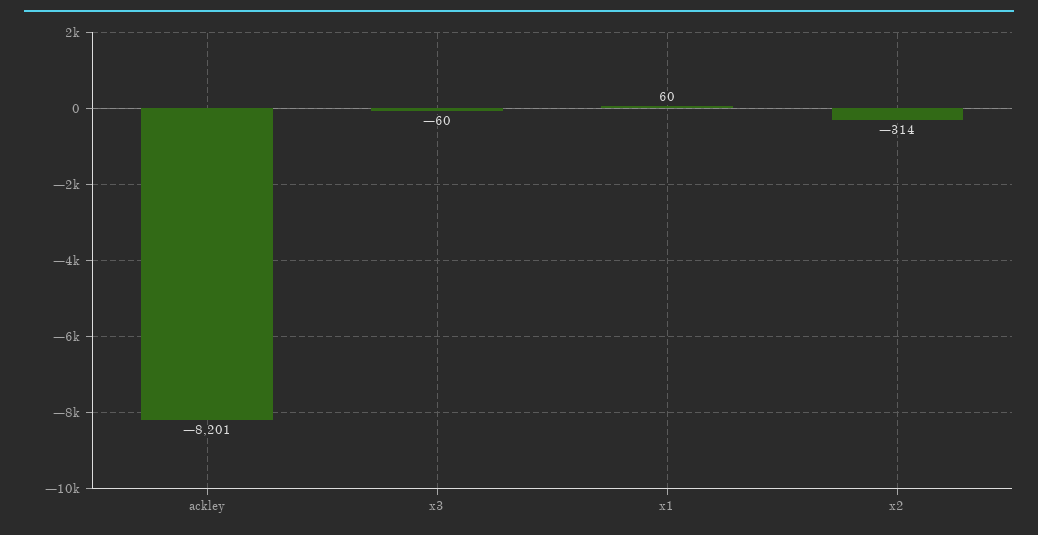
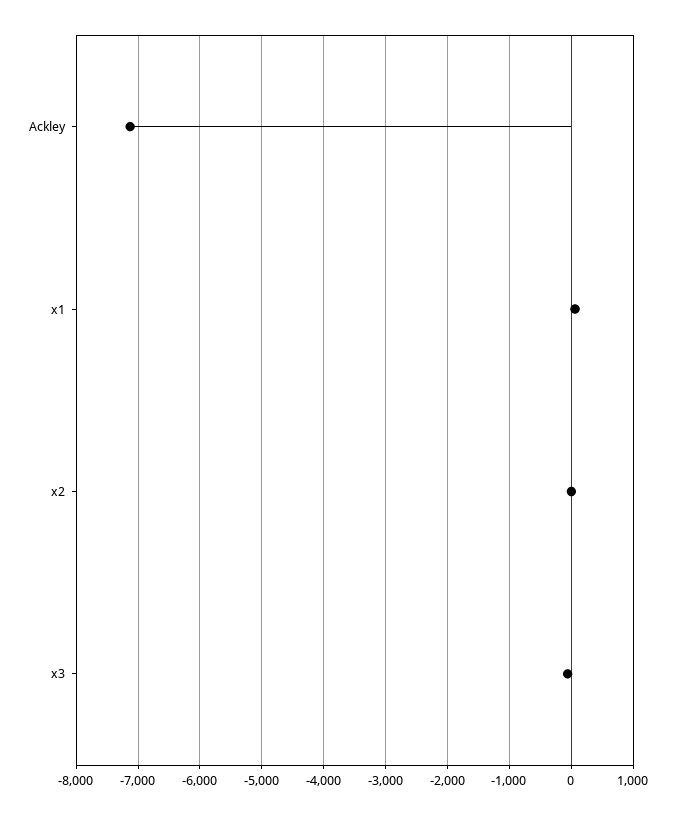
ackley: -8201 -> -7100
x2: -314 -> 0

